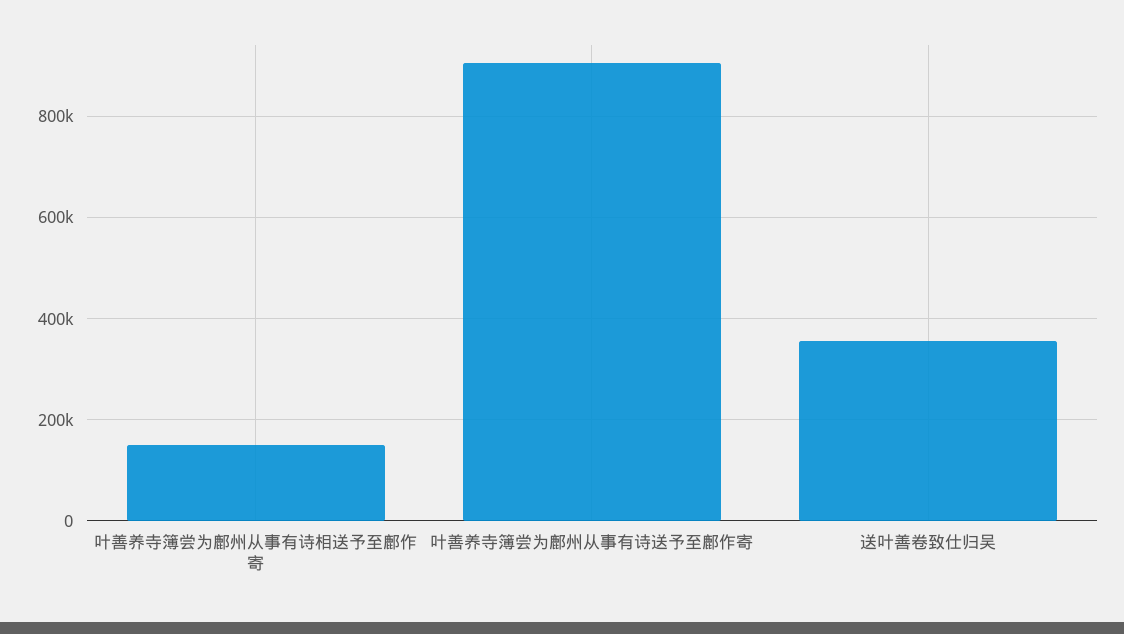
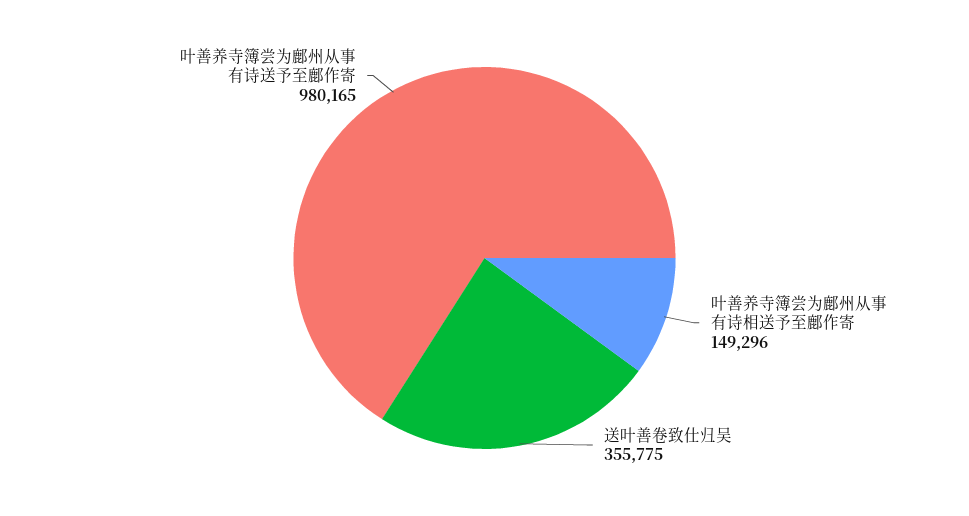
叶善养寺簿尝为鄜州从事有诗送予至鄜作寄: 900000 -> 980165

